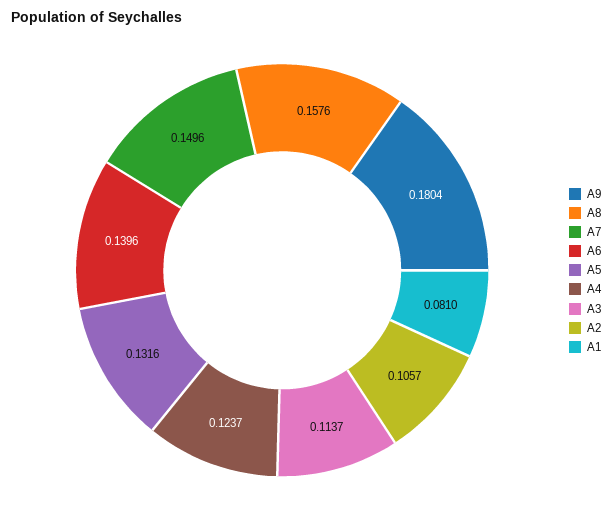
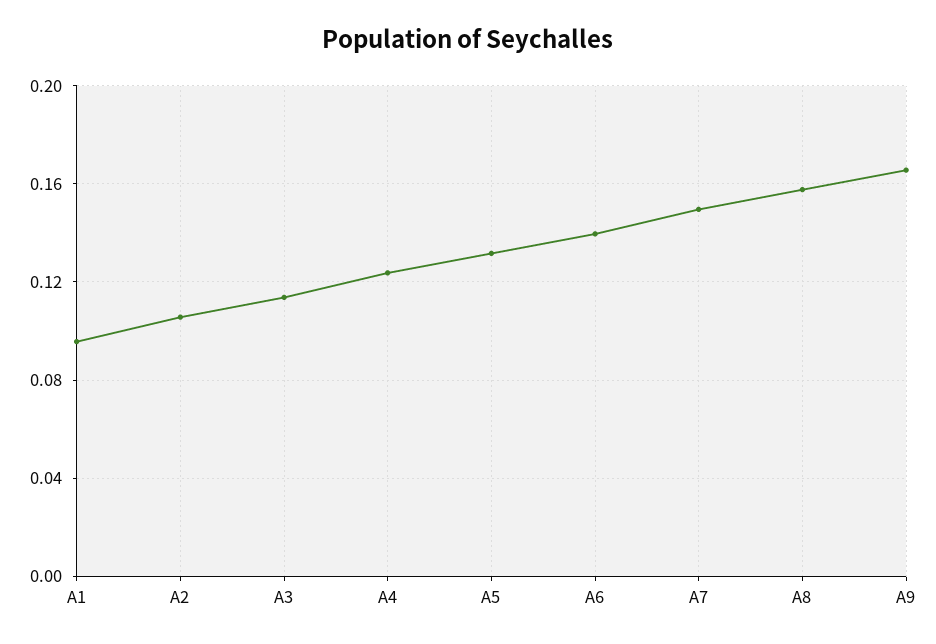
A9: 0.1804 -> 0.165
A1: 0.081 -> 0.095

